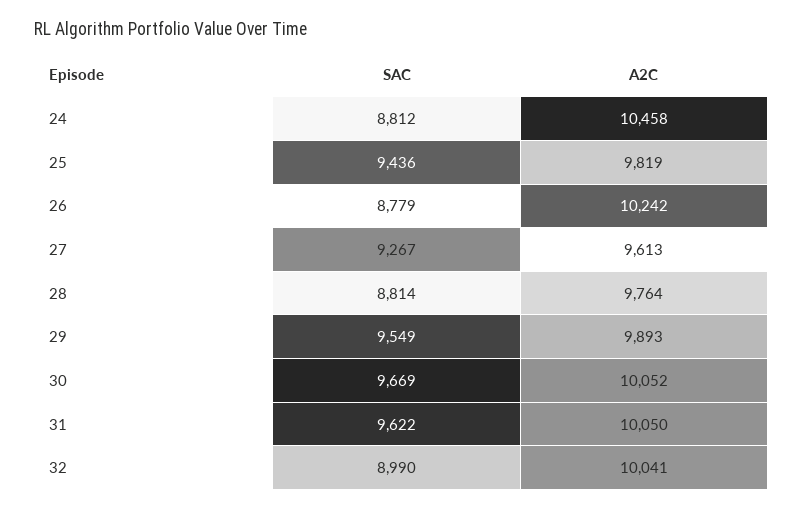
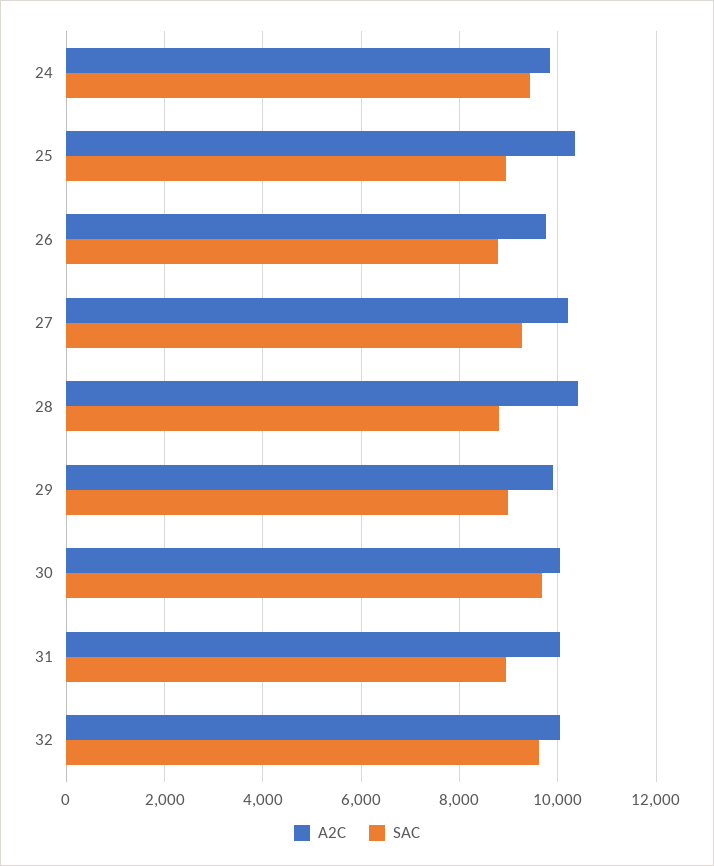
SAC, 24: 8812 -> 9400
A2C, 24: 10458 -> 9800
SAC, 25: 9436 -> 9000
A2C, 25: 9819 -> 10400
A2C, 26: 10242 -> 9800
A2C, 27: 9613 -> 10200
A2C, 28: 9764 -> 10400
SAC, 29: 9549 -> 9000
SAC, 31: 9622 -> 9000
SAC, 32: 8990 -> 9600

